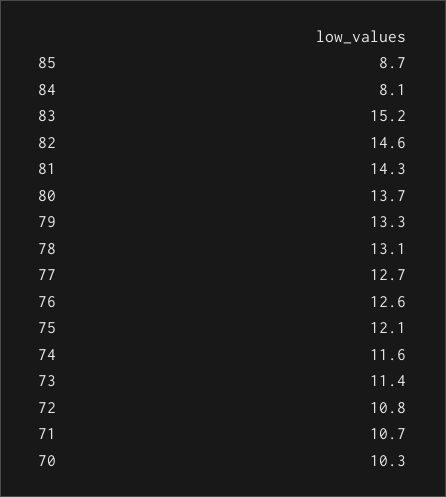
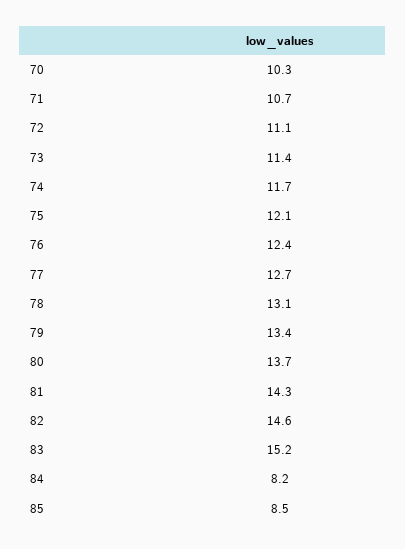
85: 8.7 -> 8.5
84: 8.1 -> 8.2
79: 13.3 -> 13.4
76: 12.6 -> 12.4
74: 11.6 -> 11.7
72: 10.8 -> 11.1

